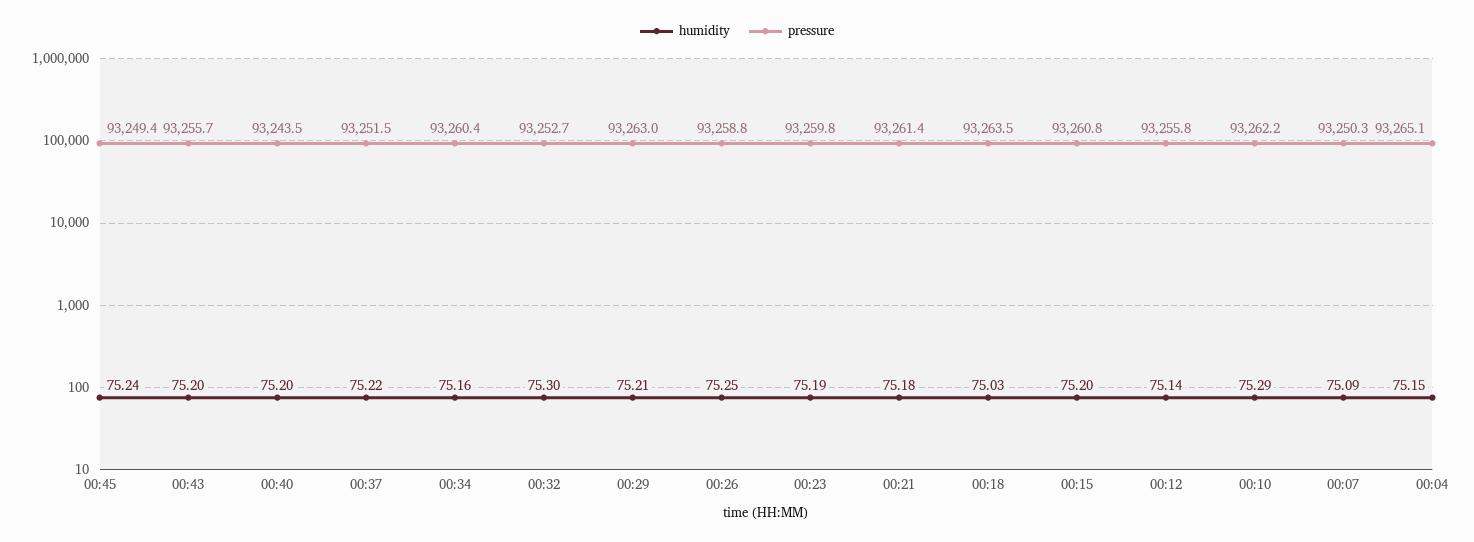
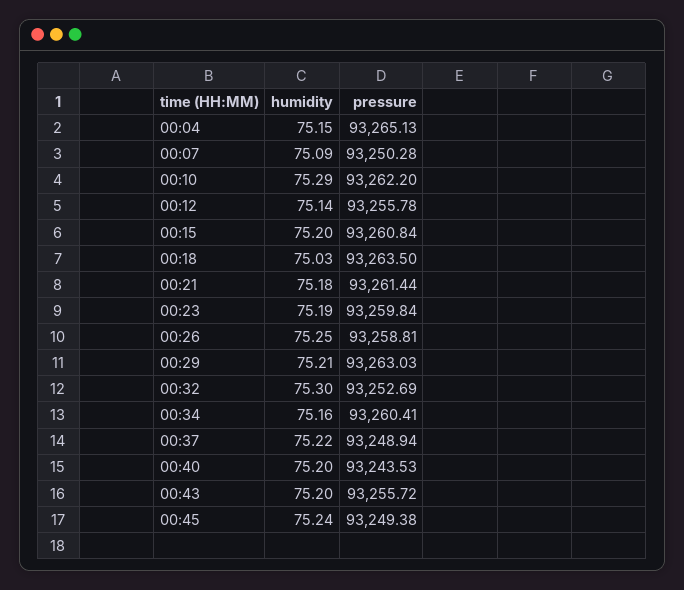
pressure, 00:37: 93251.5 -> 93248.94

